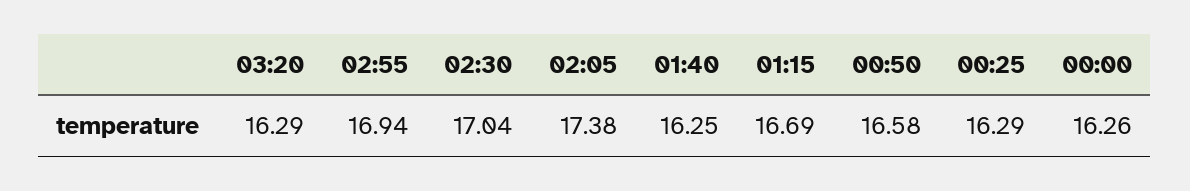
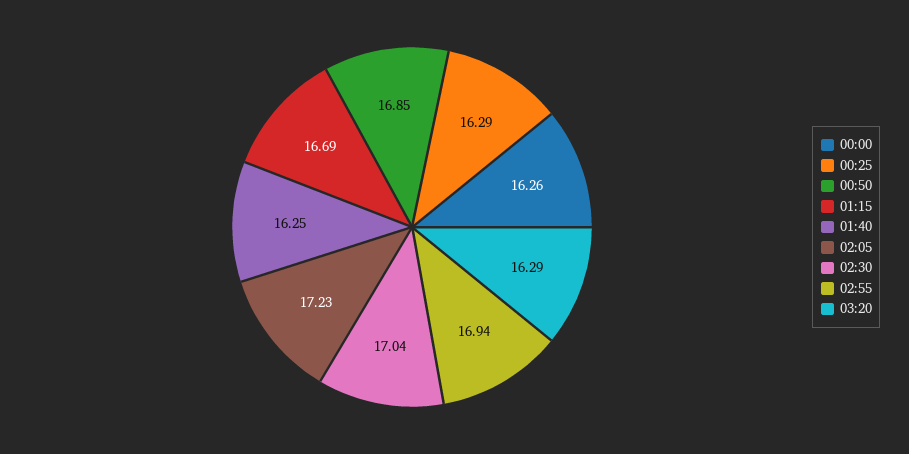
02:05: 17.38 -> 17.23
00:50: 16.58 -> 16.85

